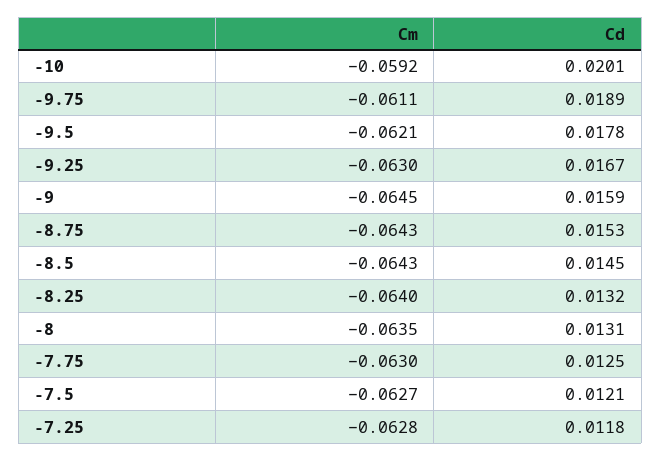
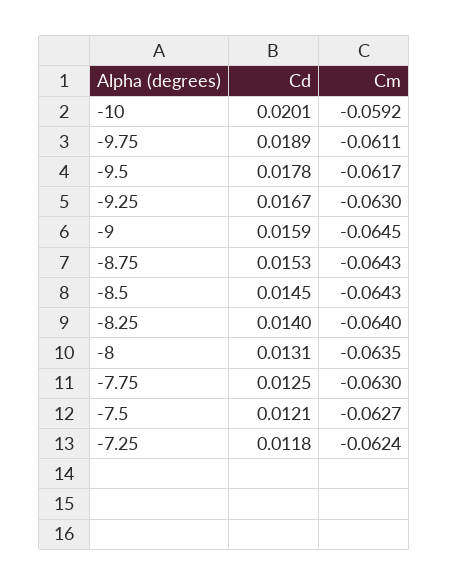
Cm, -9.5: -0.0621 -> -0.0617
Cd, -8.25: 0.0132 -> 0.014
Cm, -7.25: -0.0628 -> -0.0624

